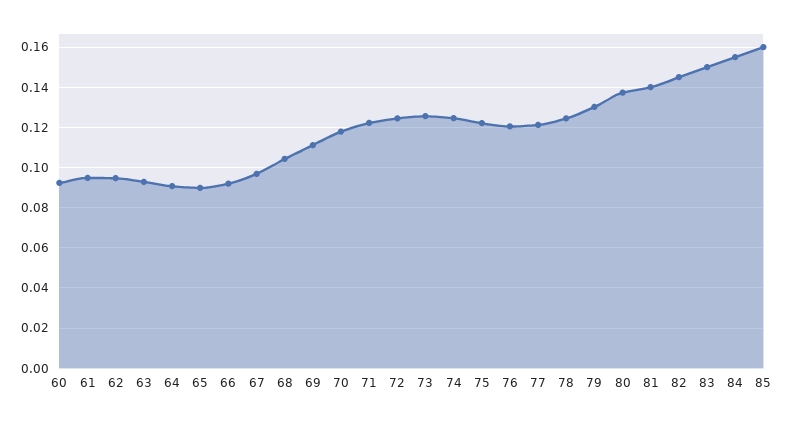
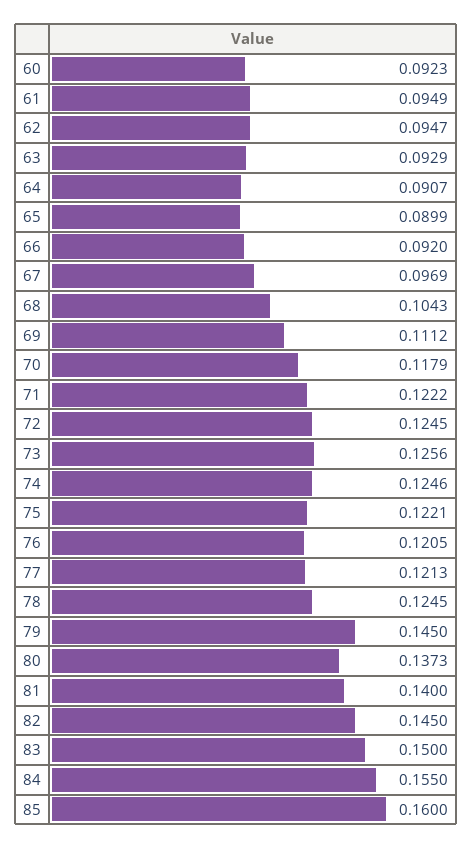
79: 0.13 -> 0.145

